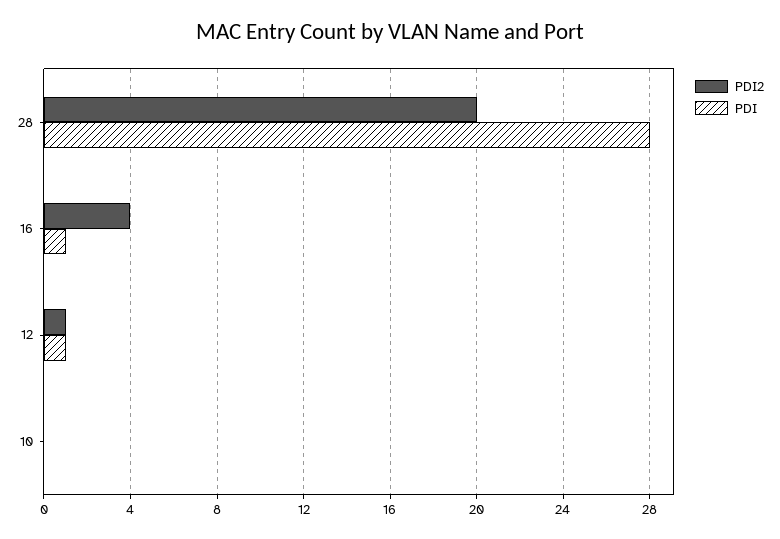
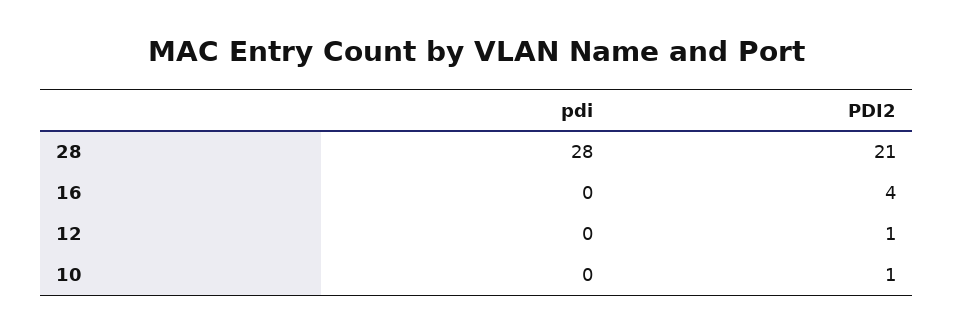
PDI2, 28: 20 -> 21
PDI, 16: 1 -> 0
PDI, 12: 1 -> 0
PDI2, 10: 0 -> 1

